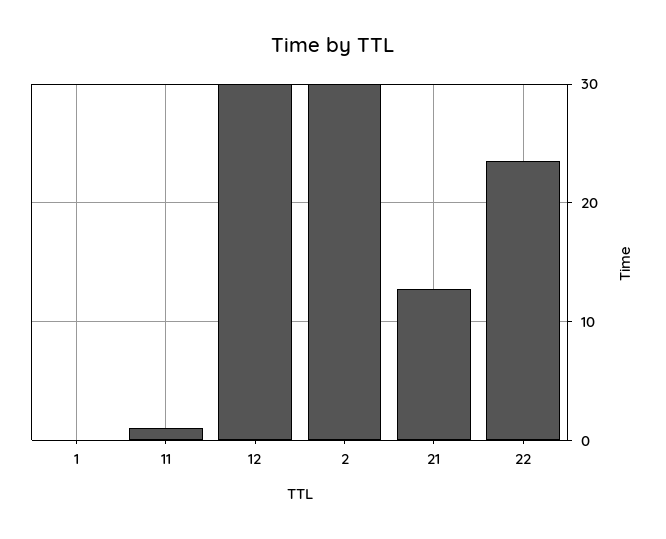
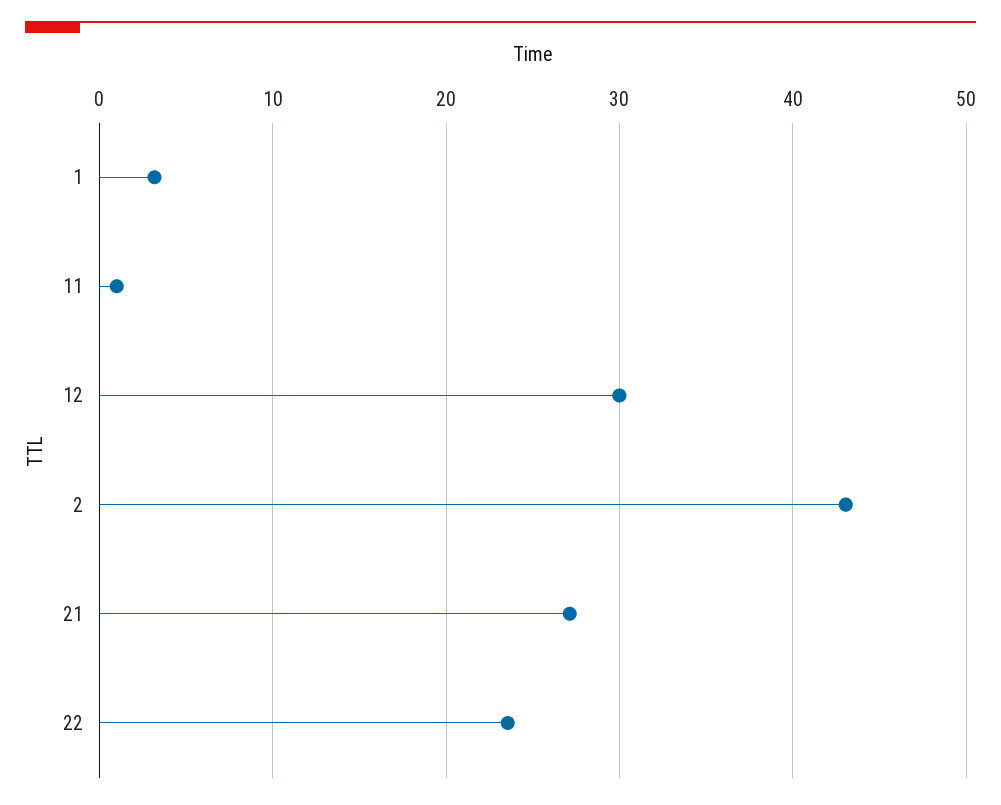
1: 0 -> 3
2: 30 -> 43
21: 13 -> 27

